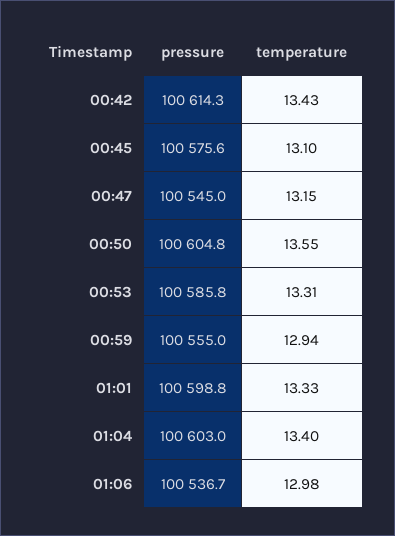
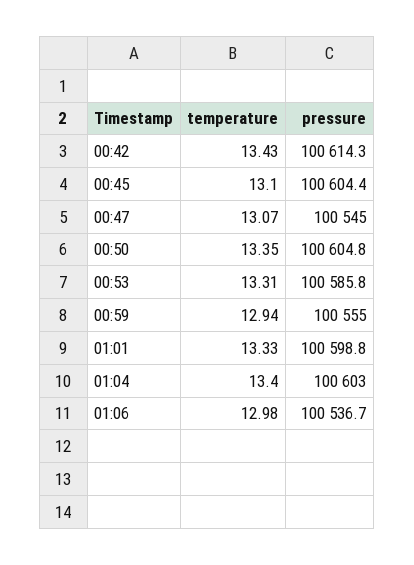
pressure, 00:45: 100575.6 -> 100604.4
temperature, 00:47: 13.15 -> 13.07
temperature, 00:50: 13.55 -> 13.35

